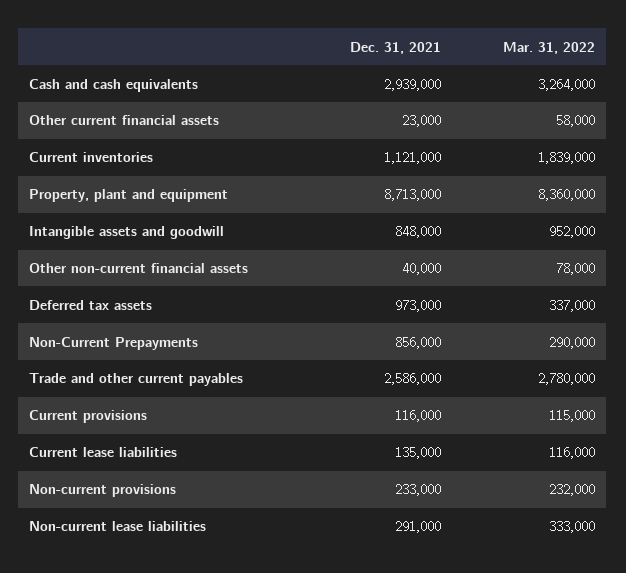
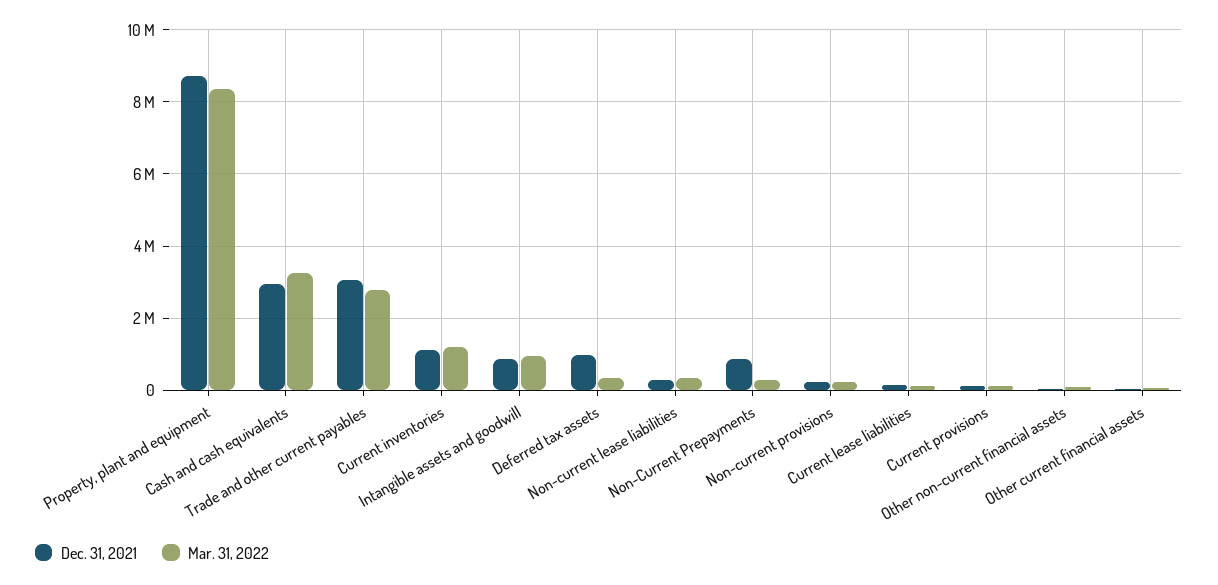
Mar. 31, 2022, Current inventories: 1839000 -> 1200000
Dec. 31, 2021, Trade and other current payables: 2586000 -> 3000000

